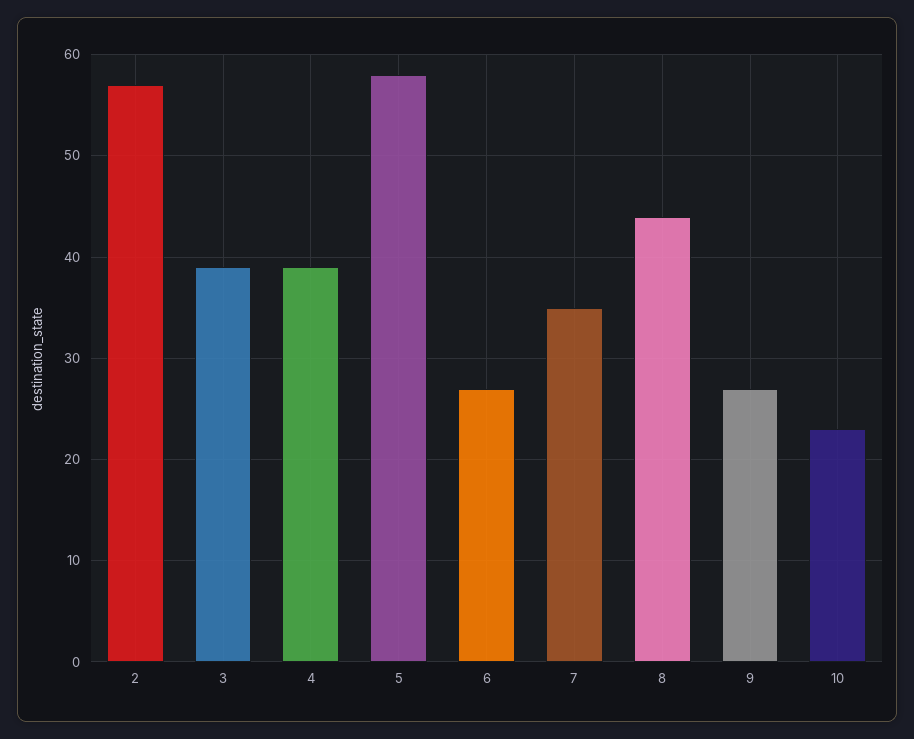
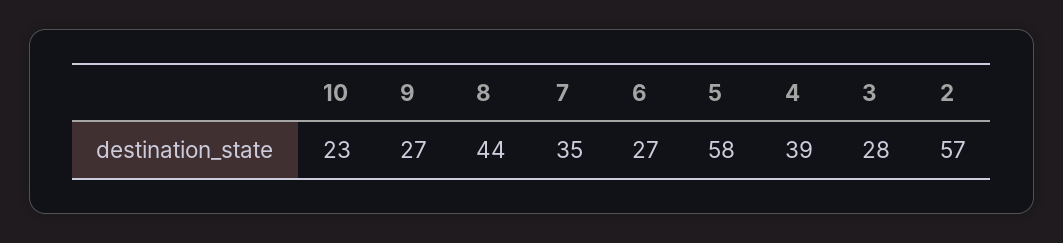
3: 39 -> 28

